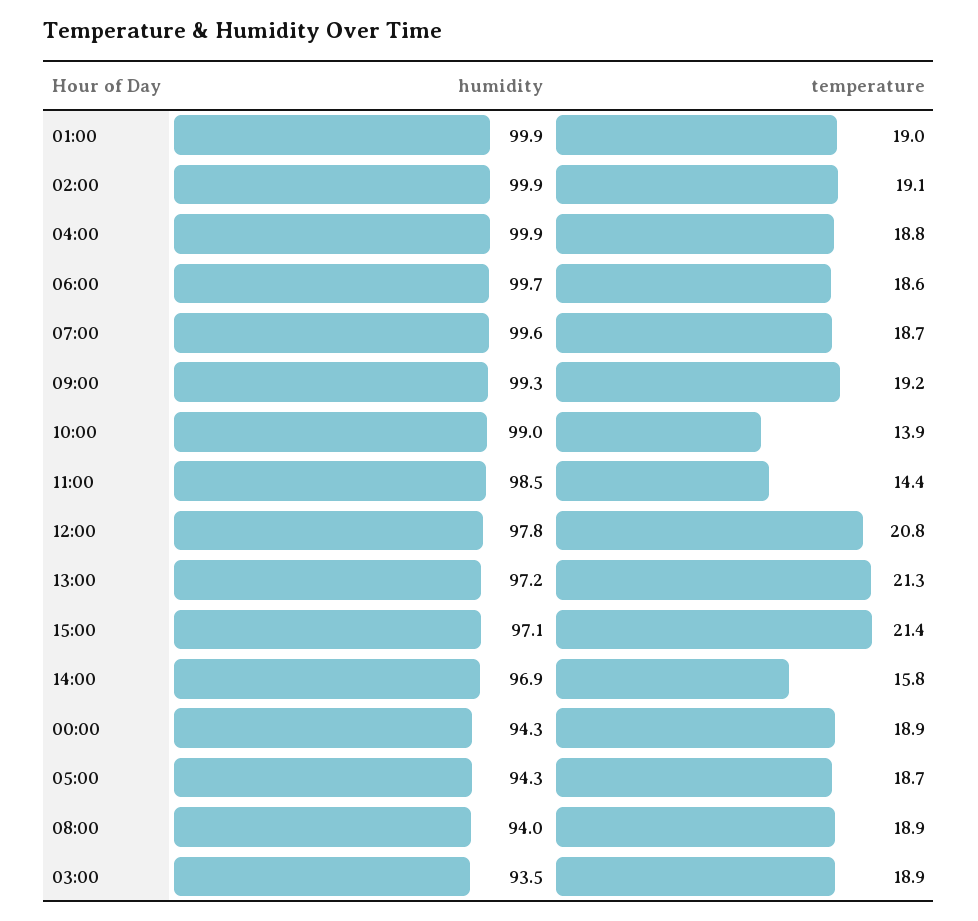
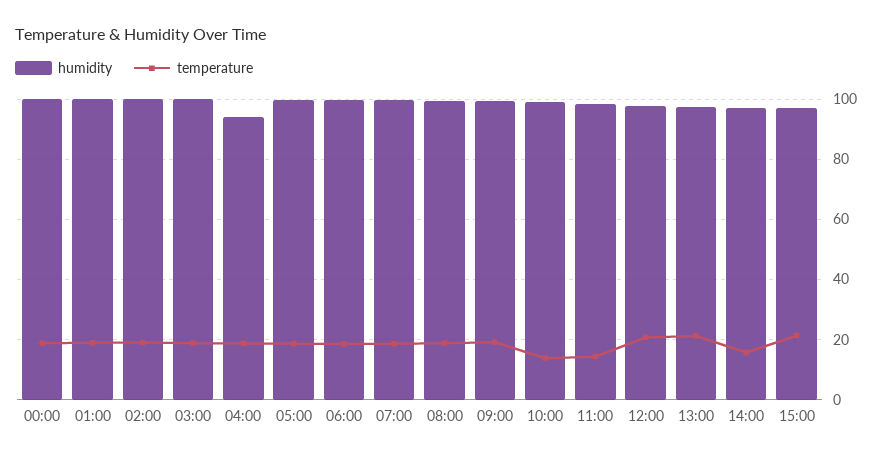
humidity, 04:00: 99.9 -> 94
humidity, 00:00: 94.3 -> 100
humidity, 05:00: 94.3 -> 100
humidity, 08:00: 94 -> 100
humidity, 03:00: 93.5 -> 100

